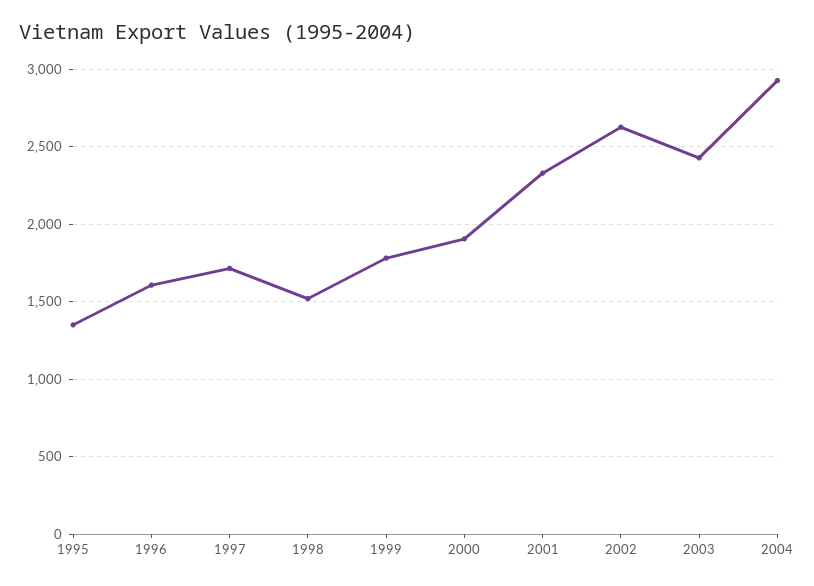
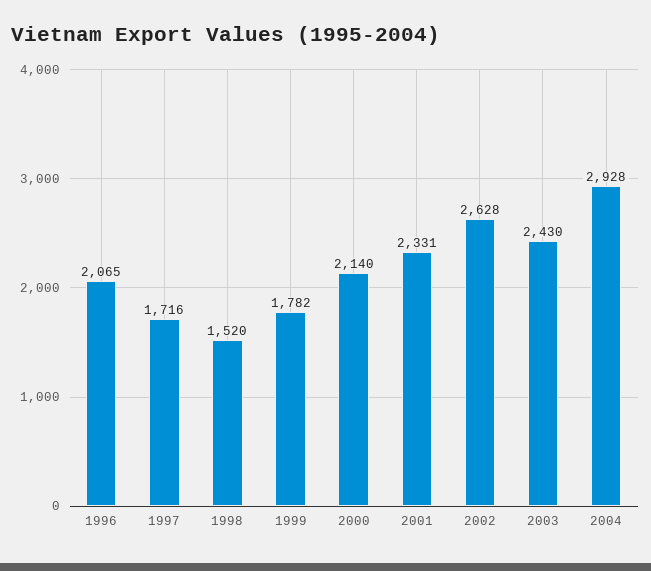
1995: 1350 -> none
1996: 1600 -> 2065
2000: 1900 -> 2140

